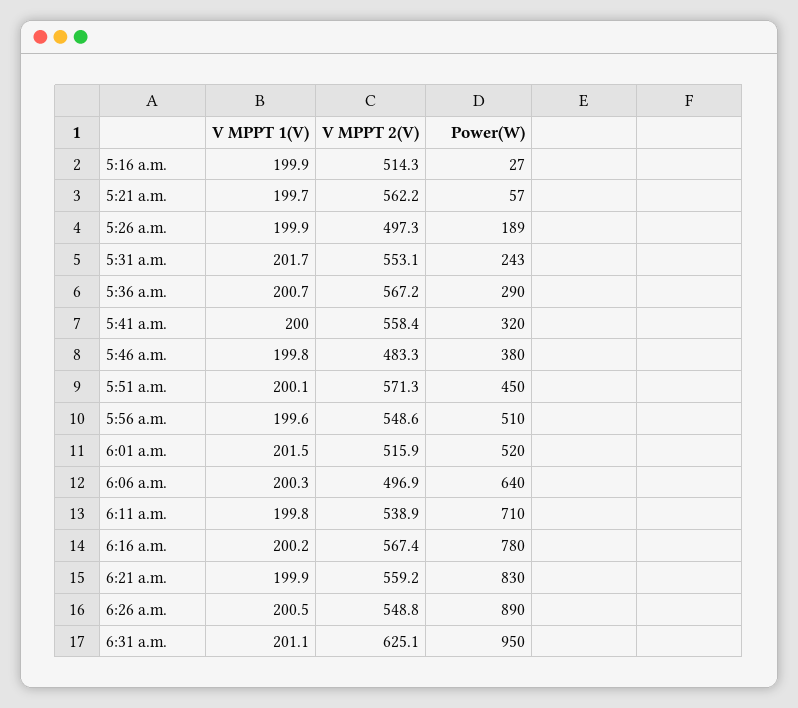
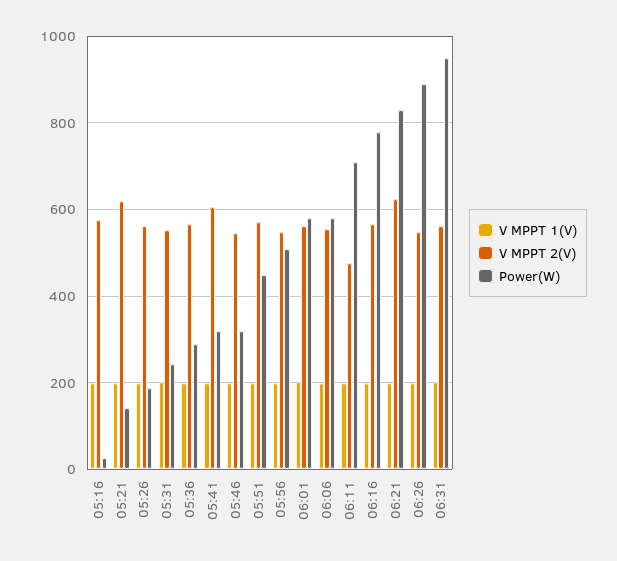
V MPPT 2(V), 5:16 a.m.: 514.3 -> 580
V MPPT 2(V), 5:21 a.m.: 562.2 -> 620
Power(W), 5:21 a.m.: 57 -> 140
V MPPT 2(V), 5:26 a.m.: 497.3 -> 560
V MPPT 2(V), 5:41 a.m.: 558.4 -> 600
V MPPT 2(V), 5:46 a.m.: 483.3 -> 540
Power(W), 5:46 a.m.: 380 -> 320
V MPPT 2(V), 6:01 a.m.: 515.9 -> 560
Power(W), 6:01 a.m.: 520 -> 580
V MPPT 2(V), 6:06 a.m.: 496.9 -> 560
Power(W), 6:06 a.m.: 640 -> 580
V MPPT 2(V), 6:11 a.m.: 538.9 -> 480
V MPPT 2(V), 6:21 a.m.: 559.2 -> 620
V MPPT 2(V), 6:31 a.m.: 625.1 -> 560

